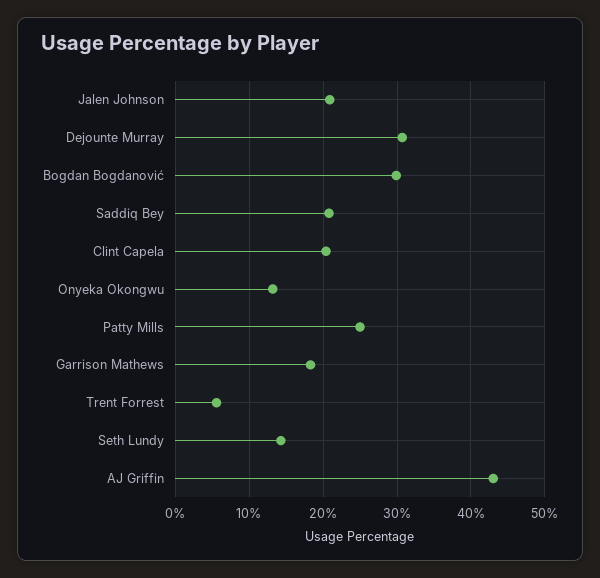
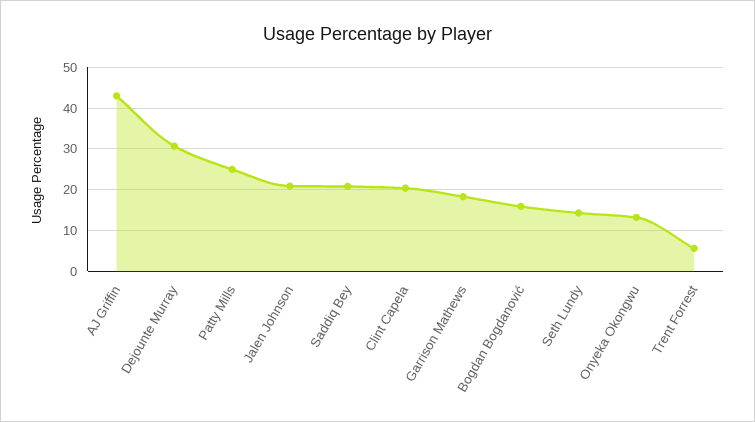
Bogdan Bogdanović: 30 -> 16

